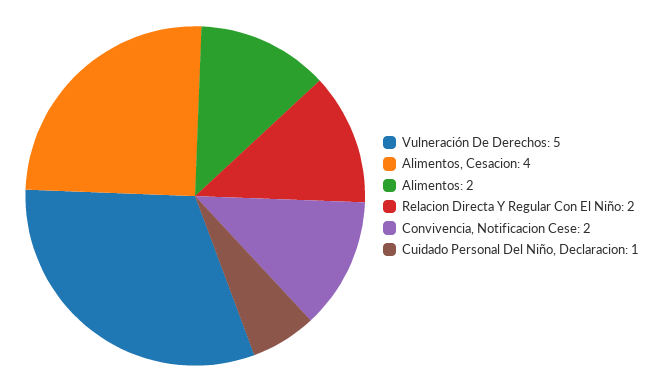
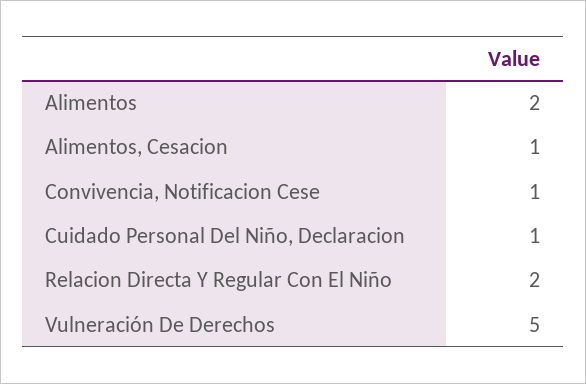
Alimentos, Cesacion: 4 -> 1
Convivencia, Notificacion Cese: 2 -> 1

